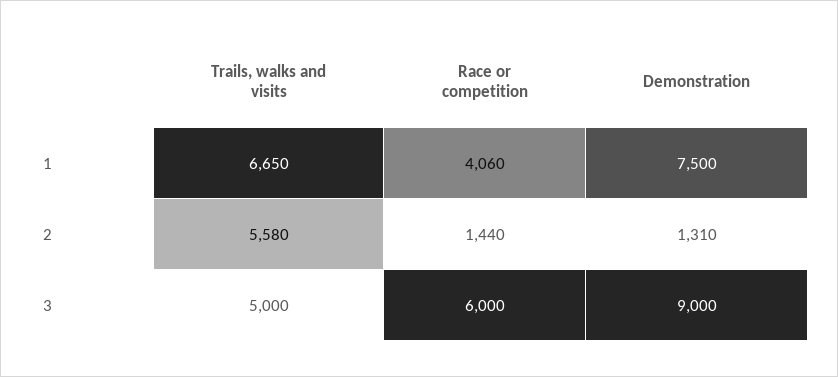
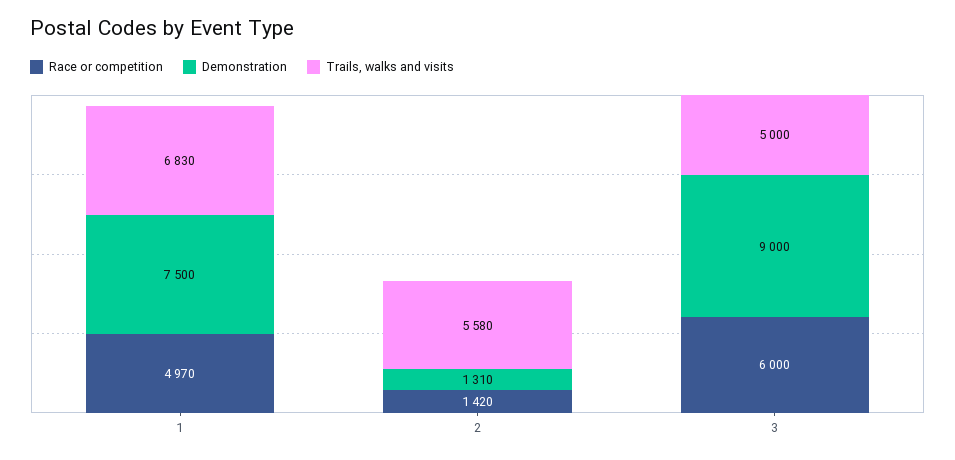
Trails, walks and visits, 1: 6650 -> 6830
Race or competition, 1: 4060 -> 4970
Race or competition, 2: 1440 -> 1420

